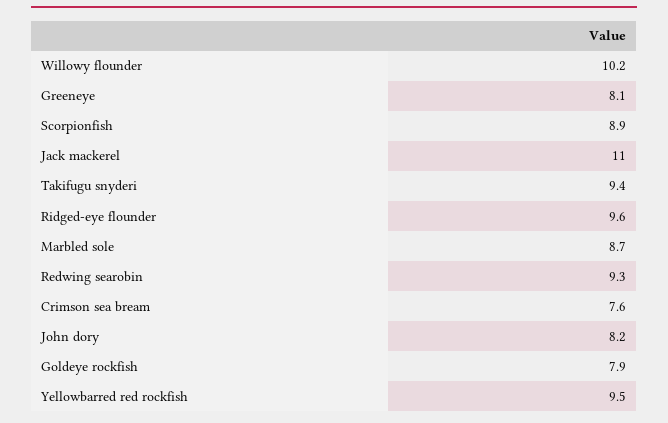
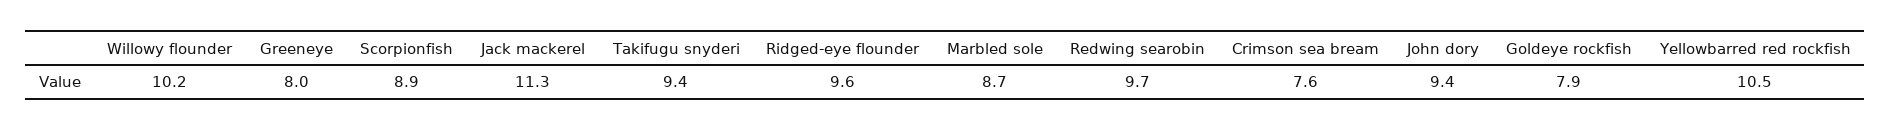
Greeneye: 8.1 -> 8
Jack mackerel: 11 -> 11.3
Redwing searobin: 9.3 -> 9.7
John dory: 8.2 -> 9.4
Yellowbarred red rockfish: 9.5 -> 10.5

